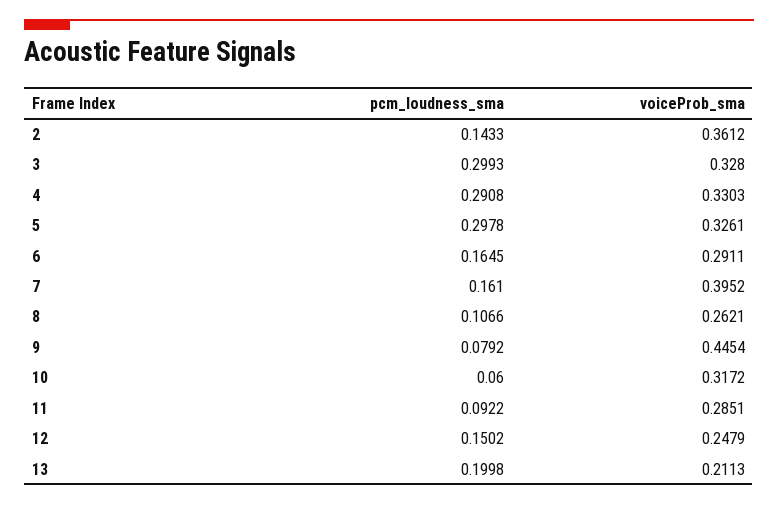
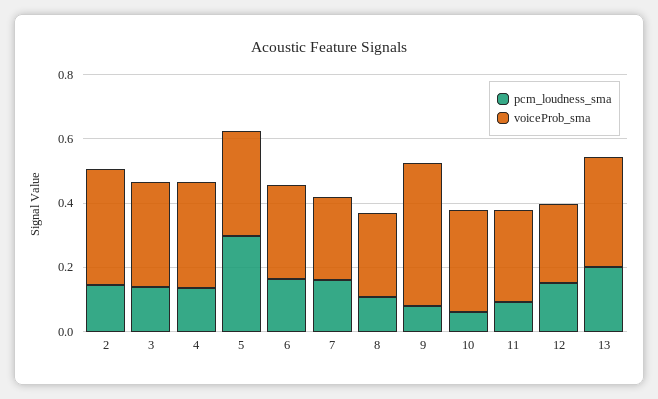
pcm_loudness_sma, 3: 0.2993 -> 0.15
pcm_loudness_sma, 4: 0.2908 -> 0.15
voiceProb_sma, 7: 0.3952 -> 0.25
voiceProb_sma, 13: 0.2113 -> 0.35

